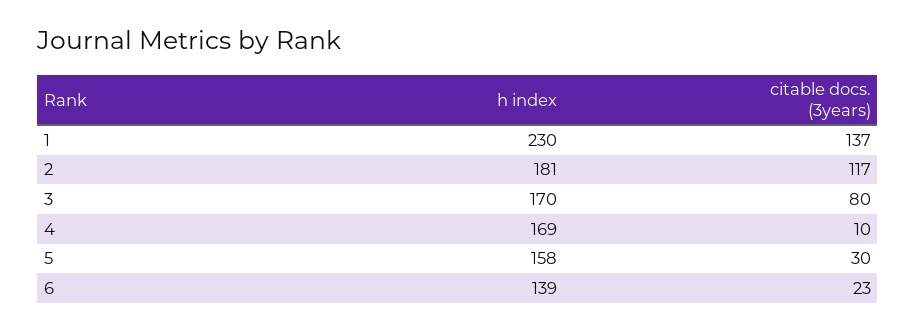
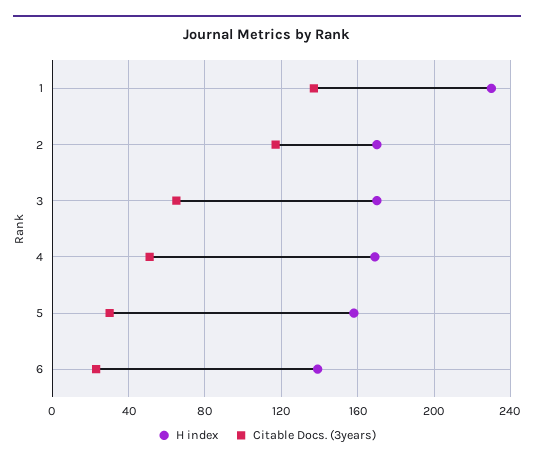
h index, 2: 181 -> 170
citable docs. (3years), 3: 80 -> 65
citable docs. (3years), 4: 10 -> 50

